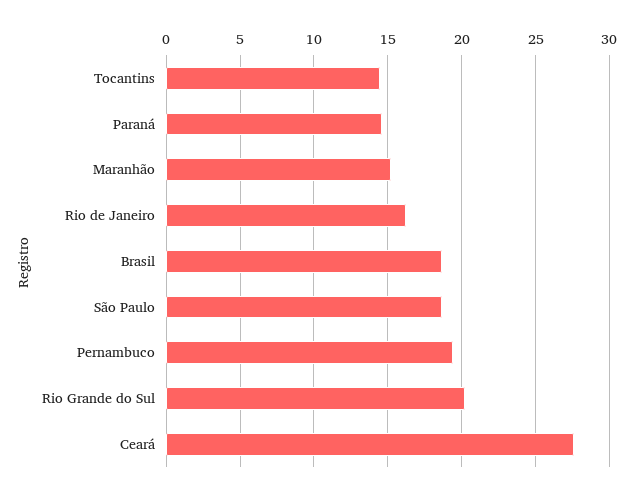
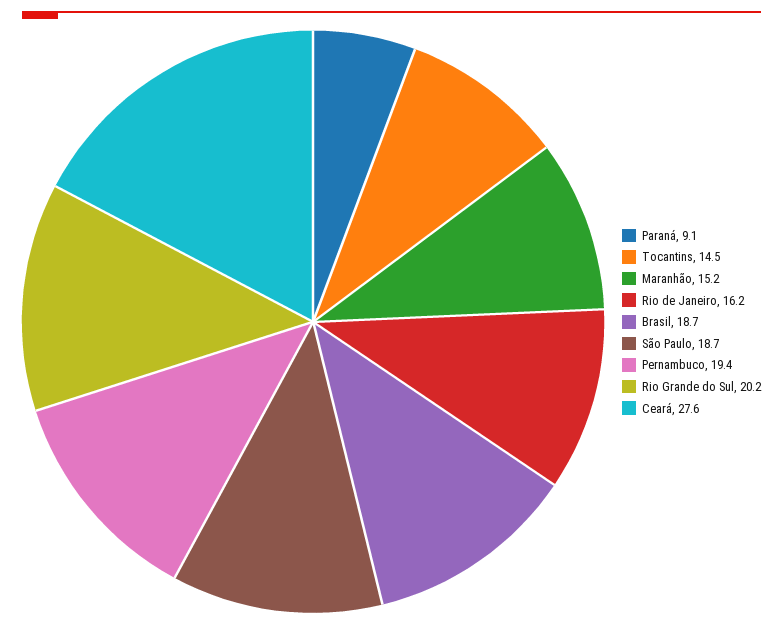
Paraná: 14.5 -> 9.1

